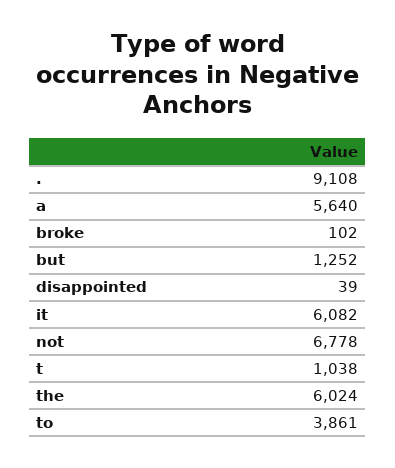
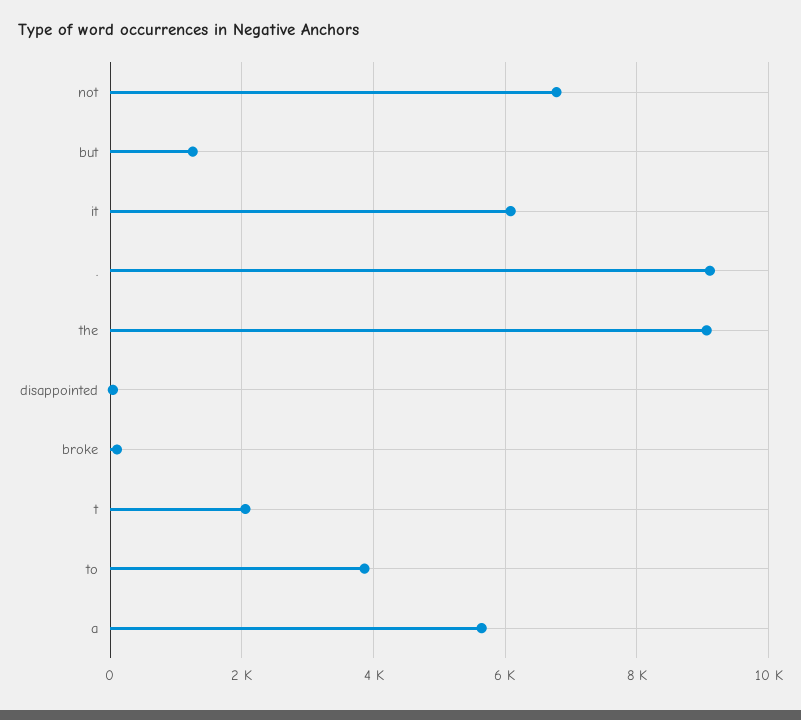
t: 1038 -> 2000
the: 6024 -> 9000

